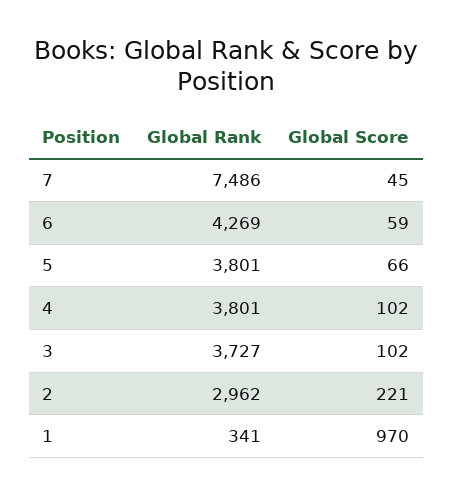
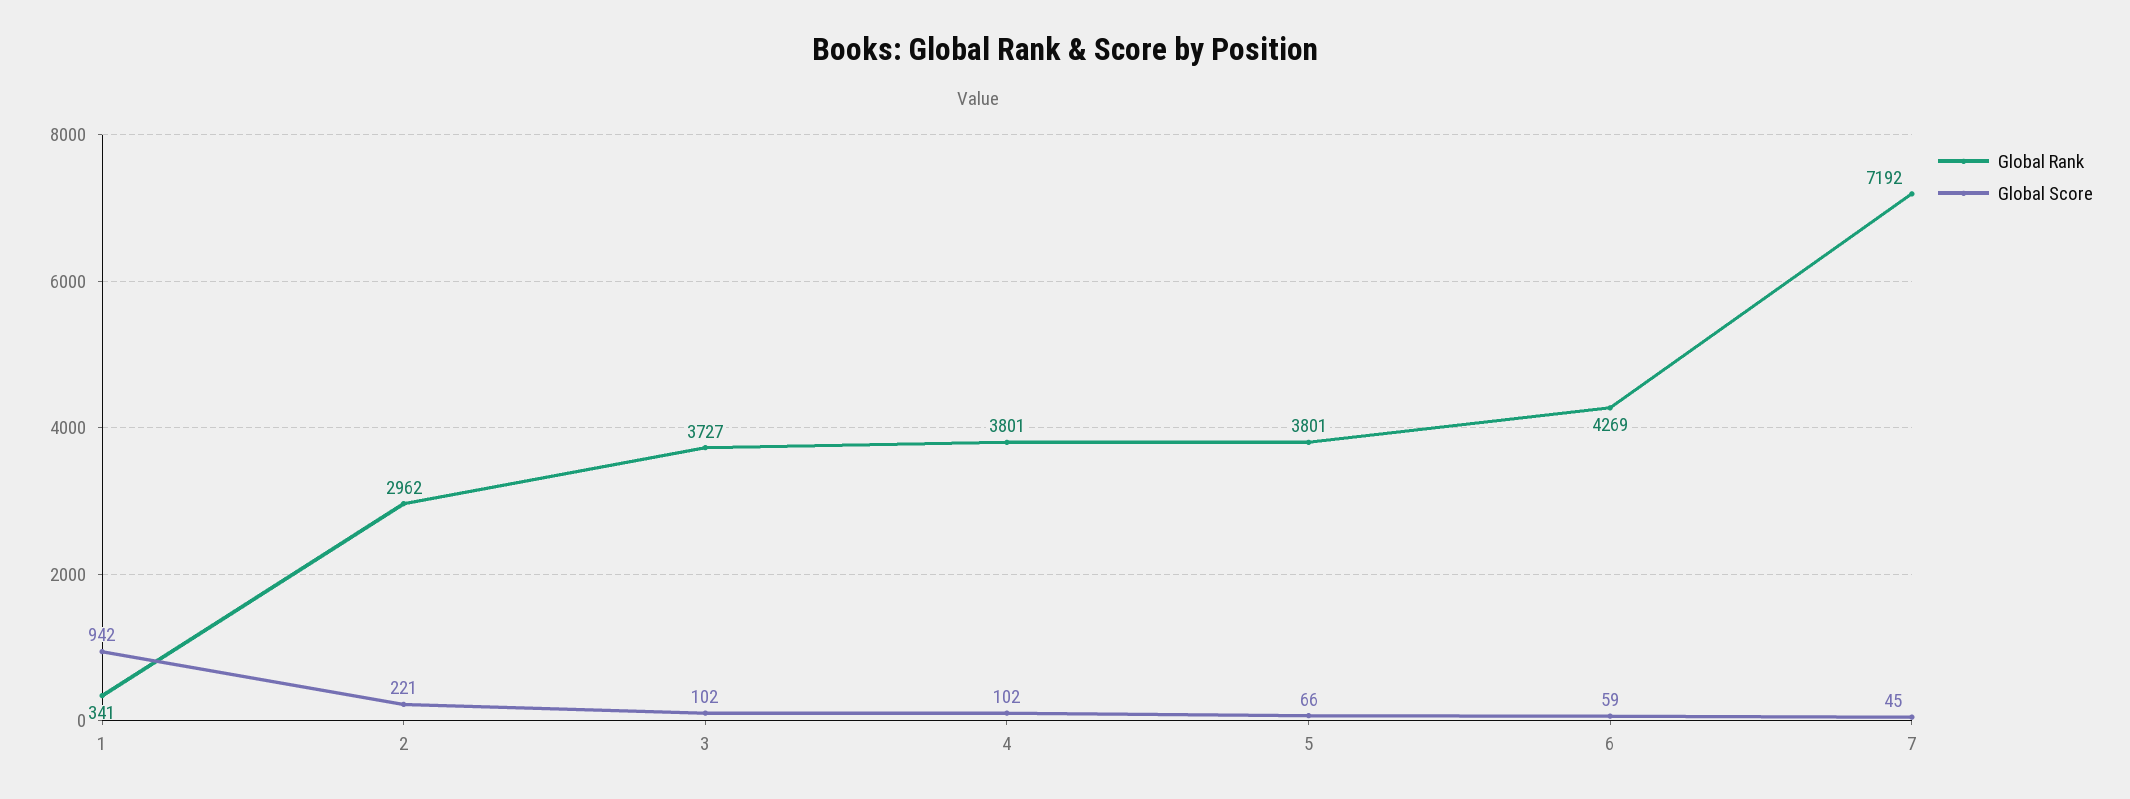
Global Rank, 7: 7486 -> 7192
Global Score, 1: 970 -> 942

